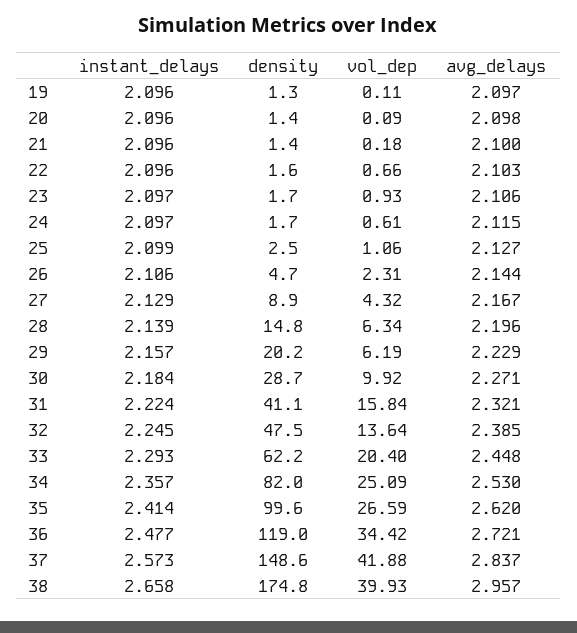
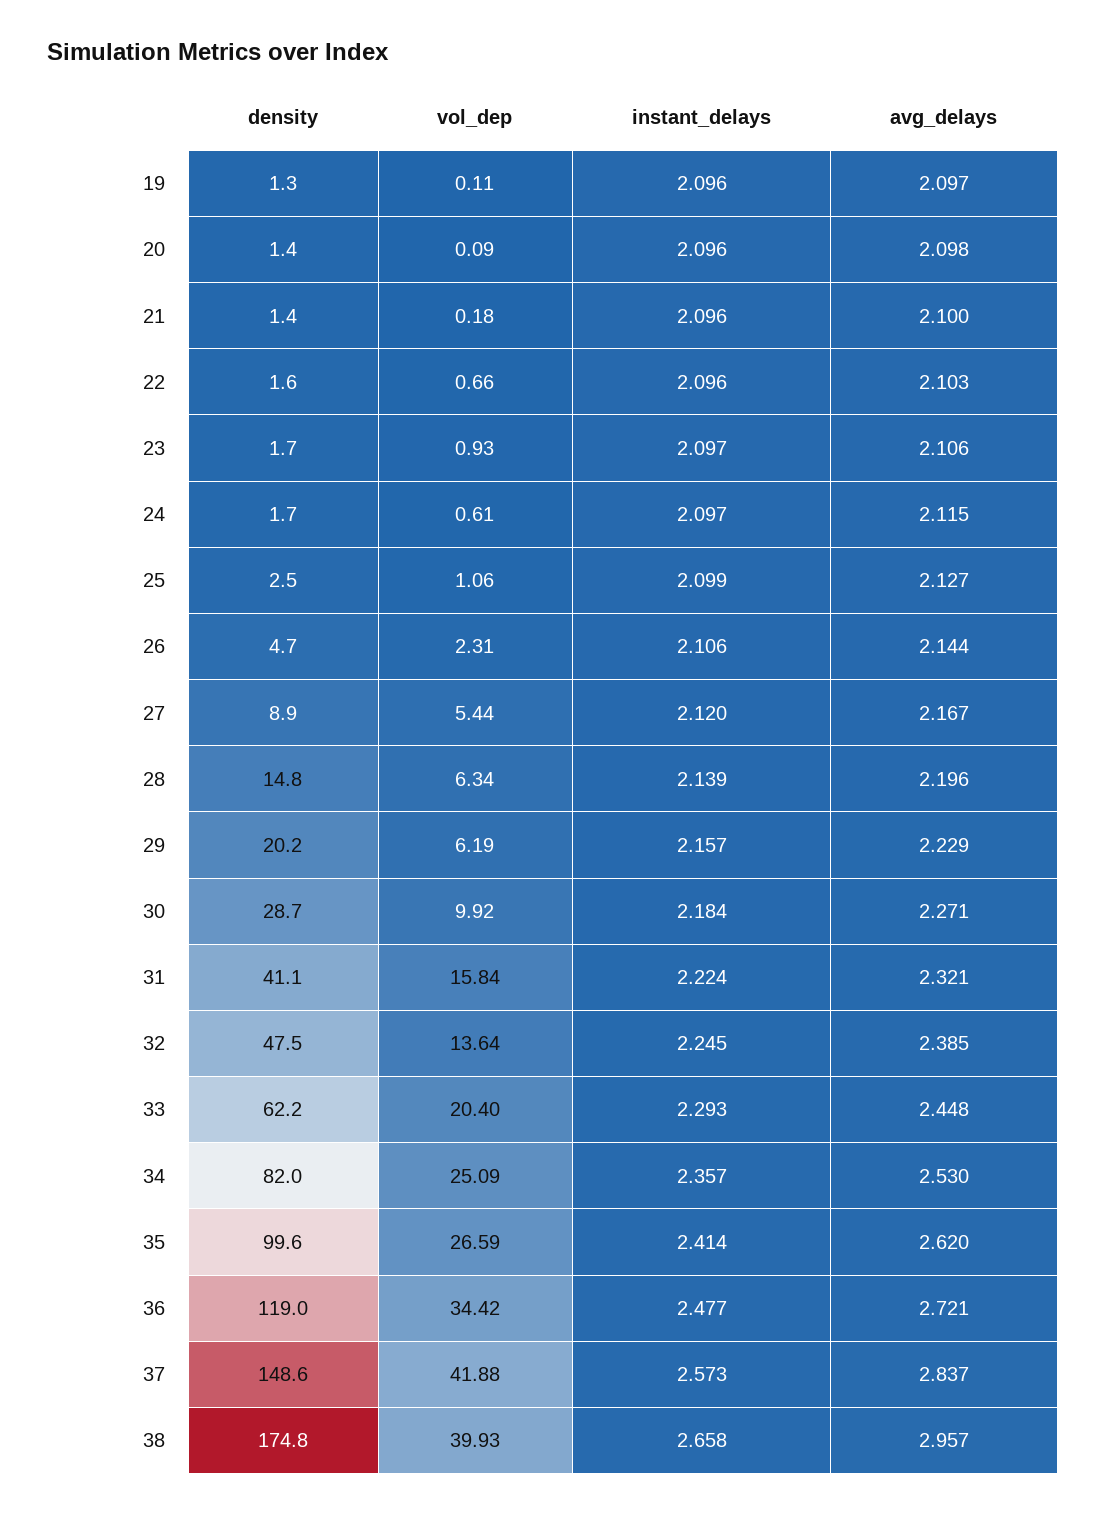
instant_delays, 27: 2.129 -> 2.12
vol_dep, 27: 4.32 -> 5.44

